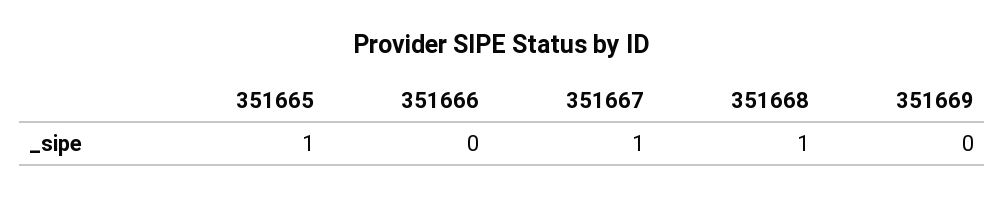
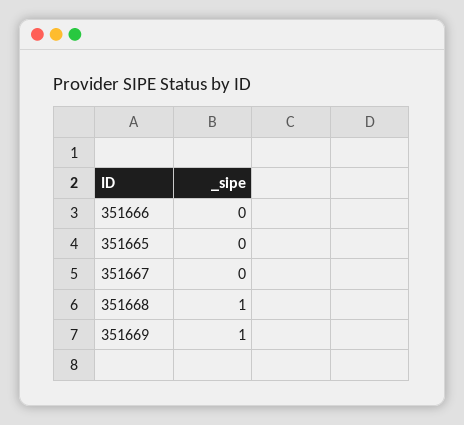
351665: 1 -> 0
351667: 1 -> 0
351669: 0 -> 1

